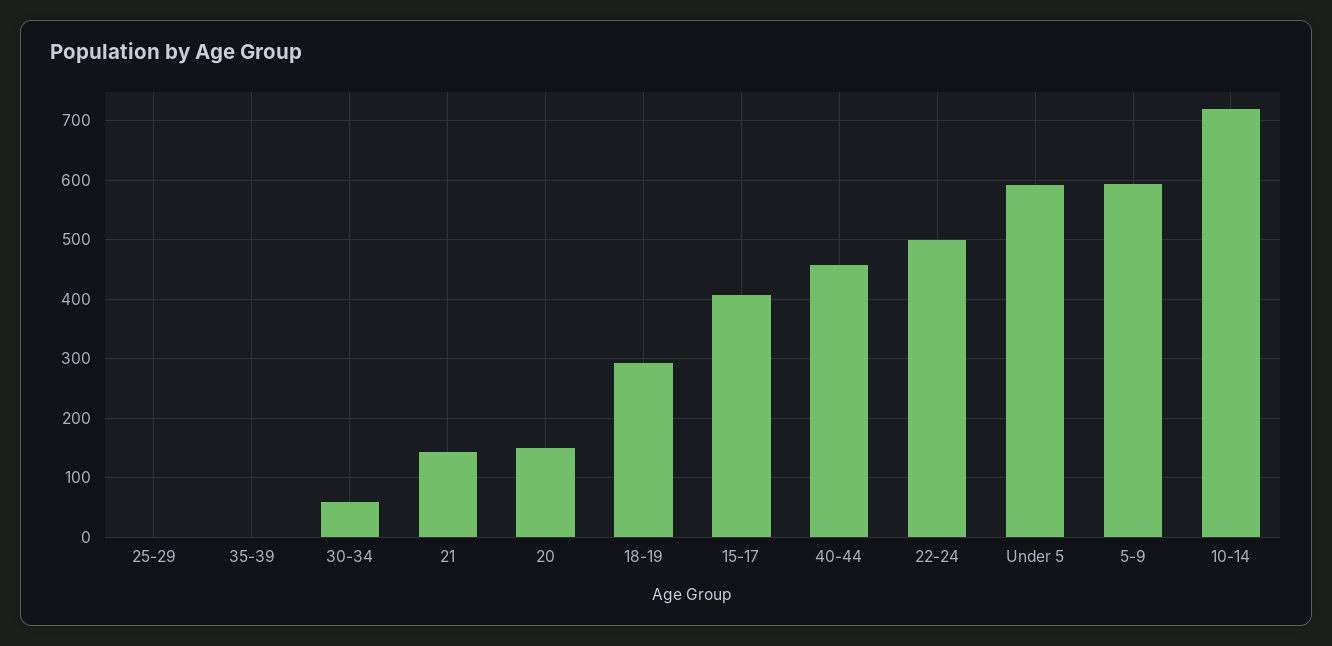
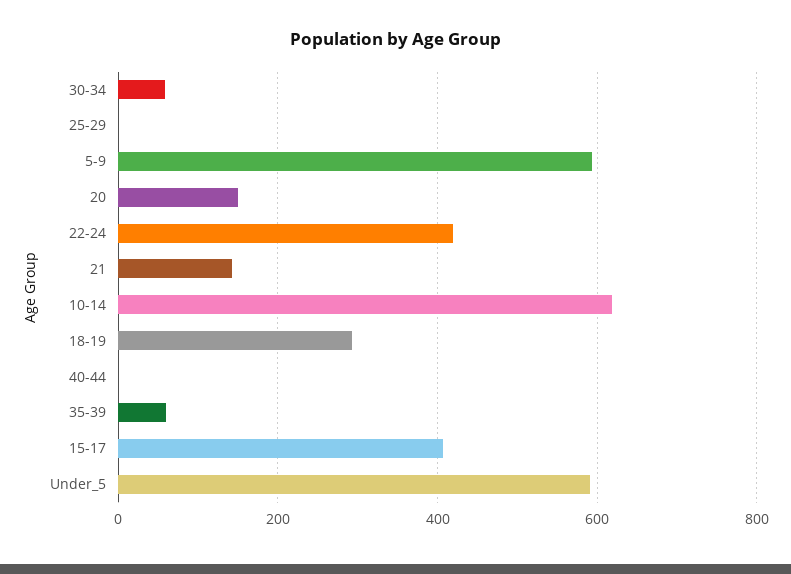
35-39: 0 -> 60
40-44: 460 -> 0
22-24: 500 -> 420
10-14: 720 -> 620

